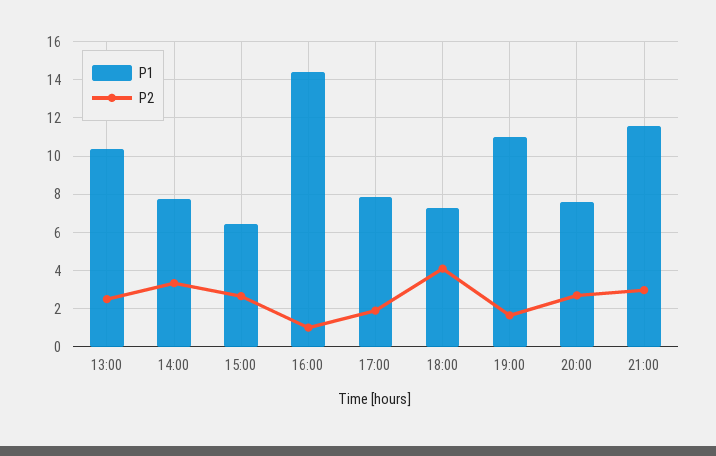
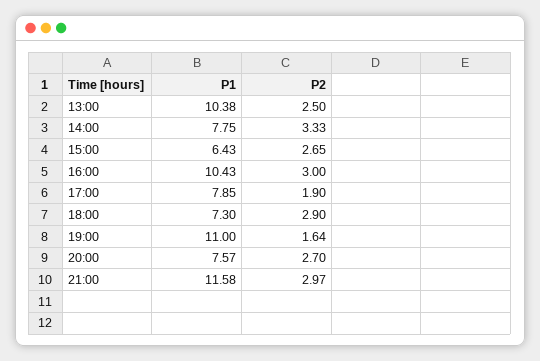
P1, 16:00: 14.5 -> 10.43
P2, 16:00: 1 -> 3
P2, 18:00: 4 -> 2.9

